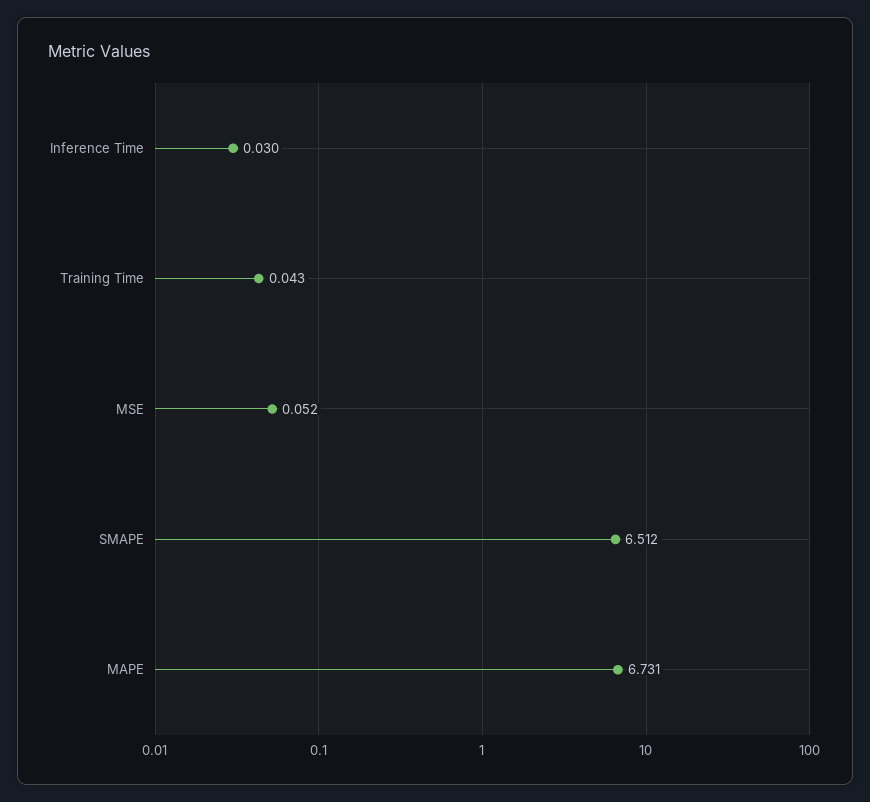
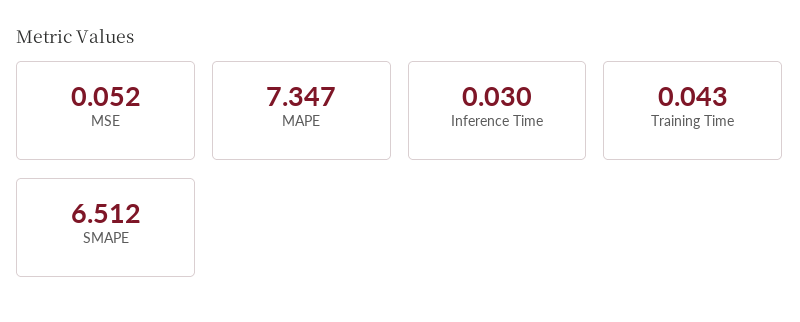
MAPE: 6.731 -> 7.347

